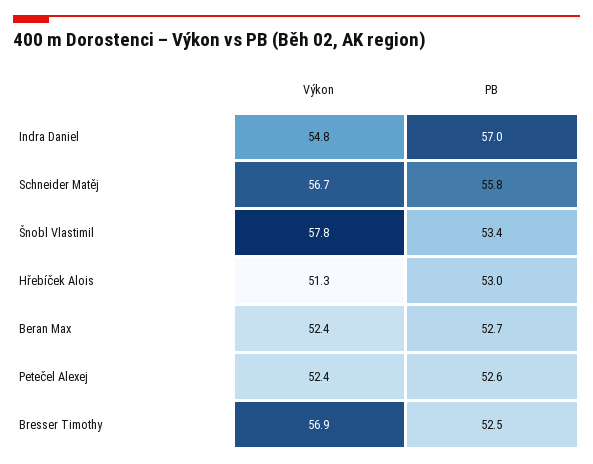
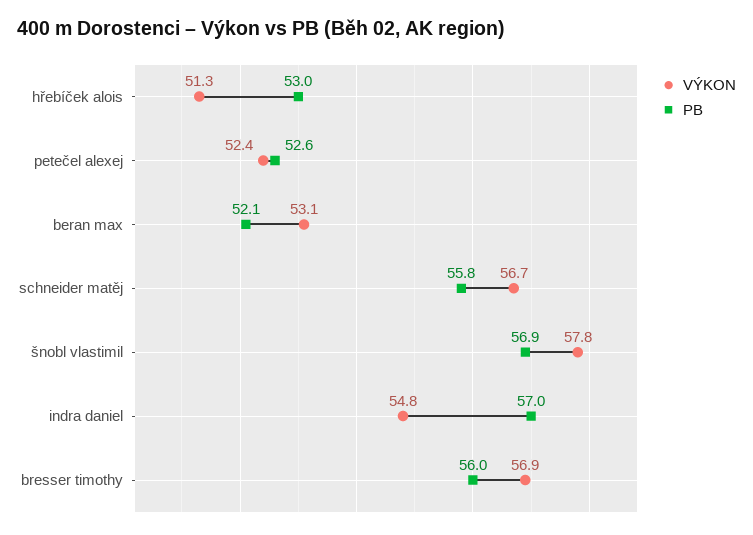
PB, Šnobl Vlastimil: 53.4 -> 56.9
Výkon, Beran Max: 52.4 -> 53.1
PB, Beran Max: 52.7 -> 52.1
PB, Bresser Timothy: 52.5 -> 56

